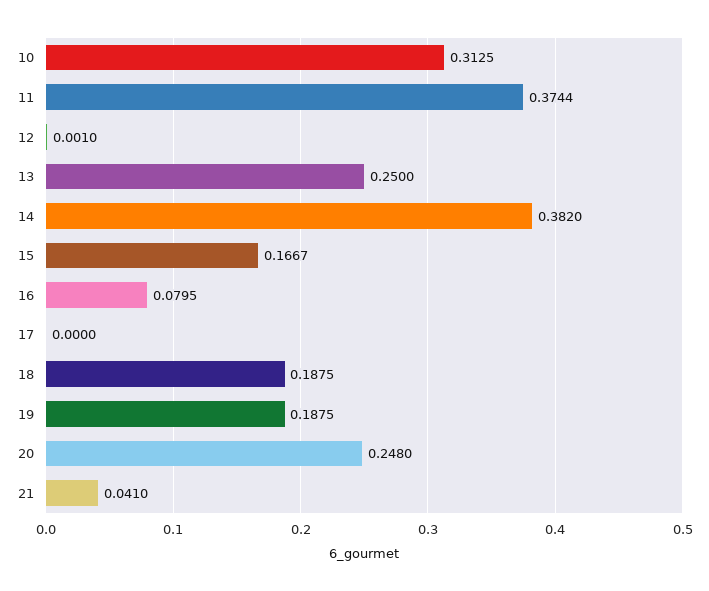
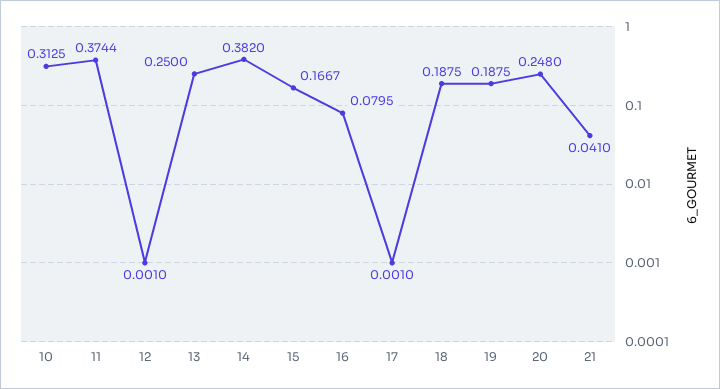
17: 0 -> 0.001

